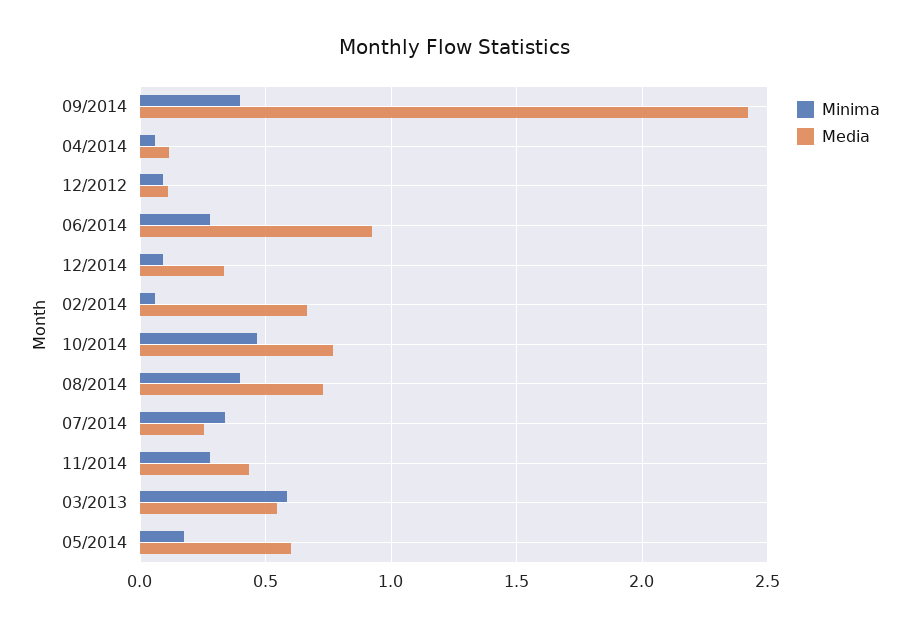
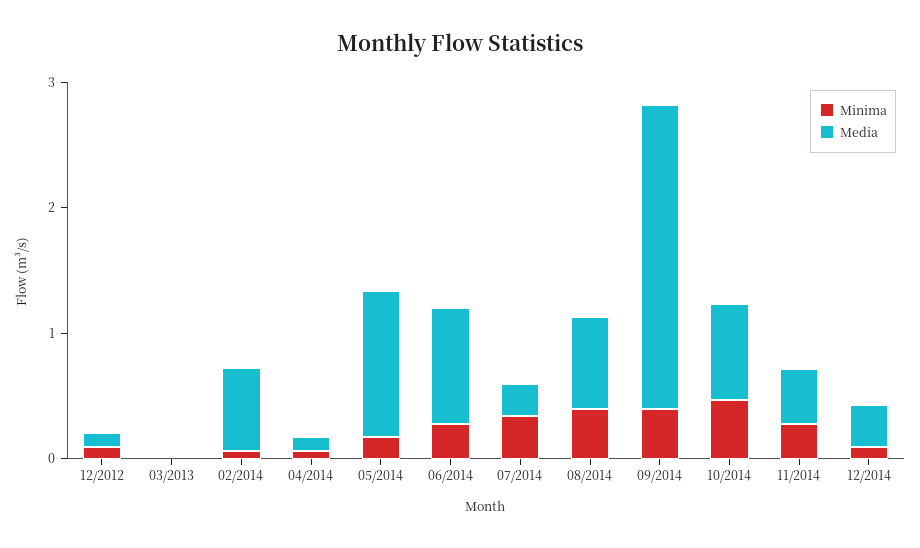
Minima, 03/2013: 0.6 -> 0
Media, 03/2013: 0.55 -> 0
Media, 05/2014: 0.6 -> 1.2

